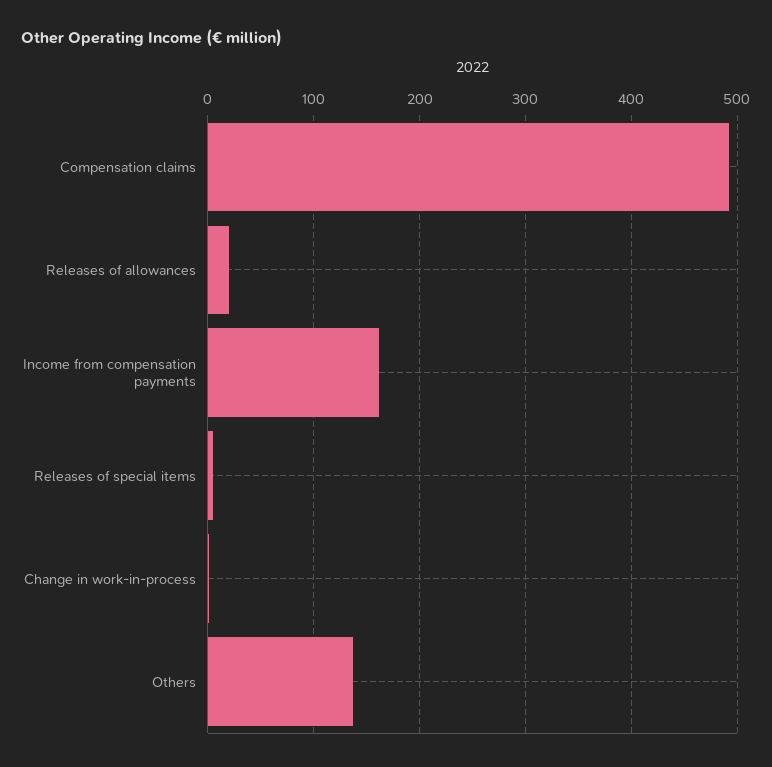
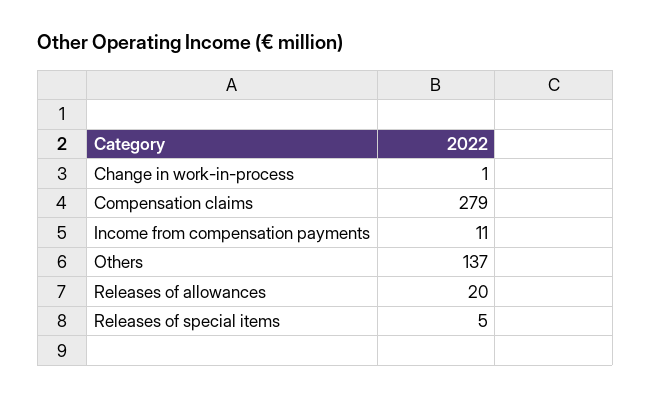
Compensation claims: 490 -> 279
Income from compensation payments: 160 -> 11

